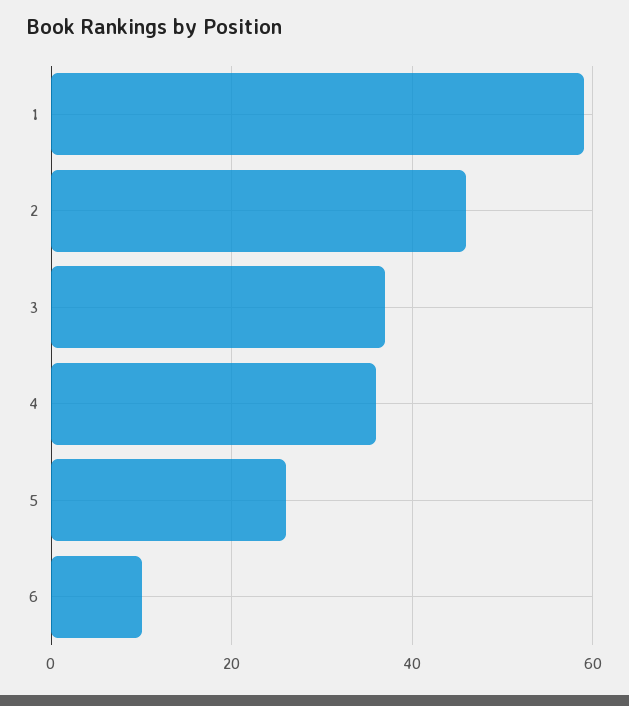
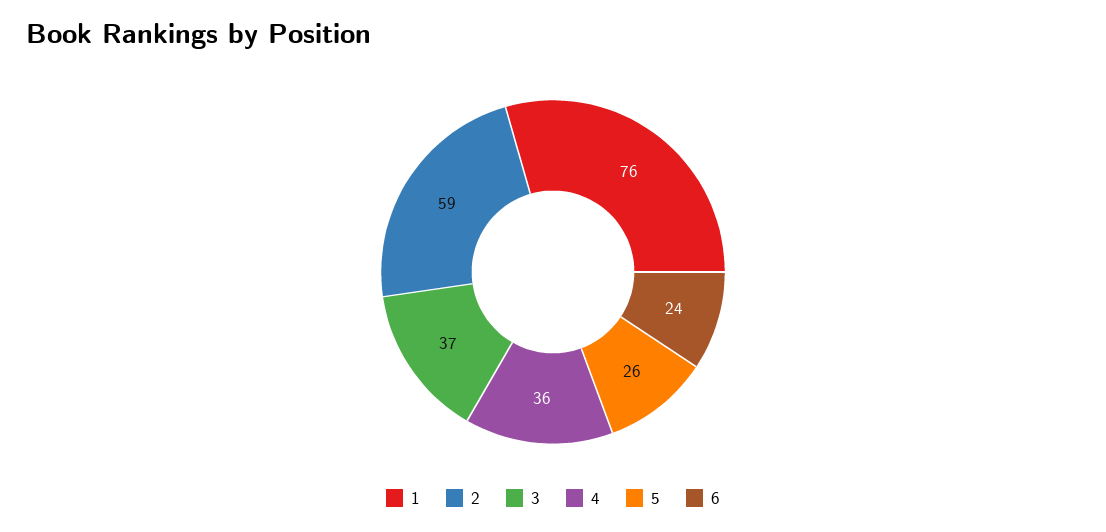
1: 60 -> 76
2: 45 -> 59
6: 10 -> 24

